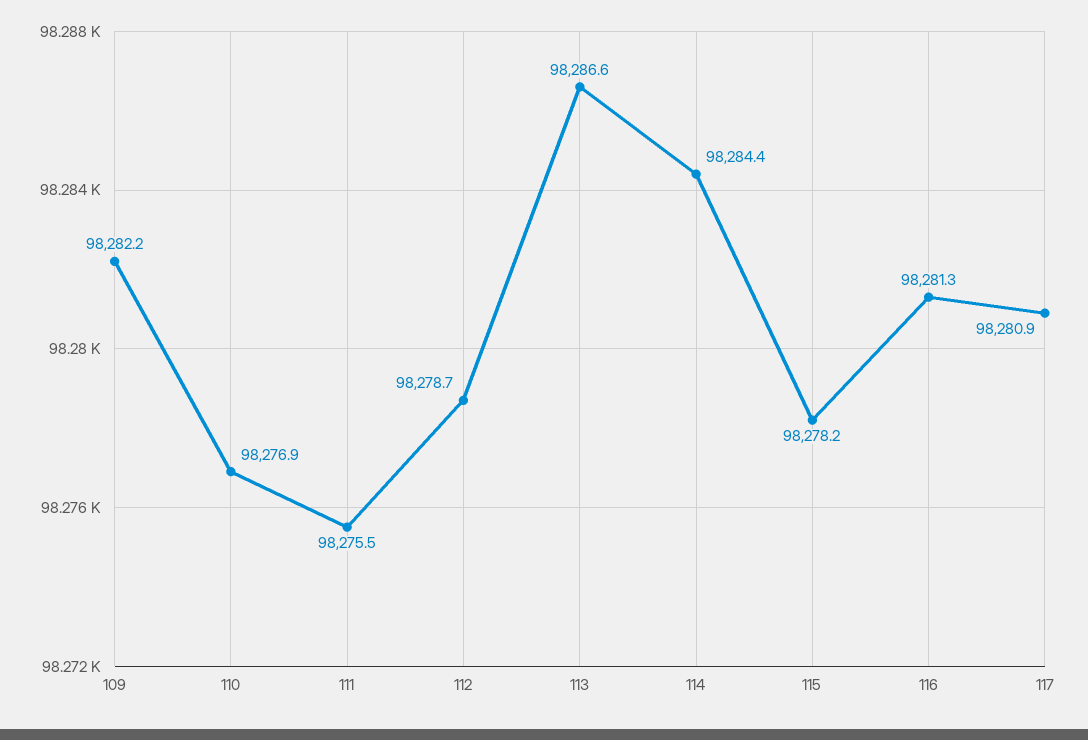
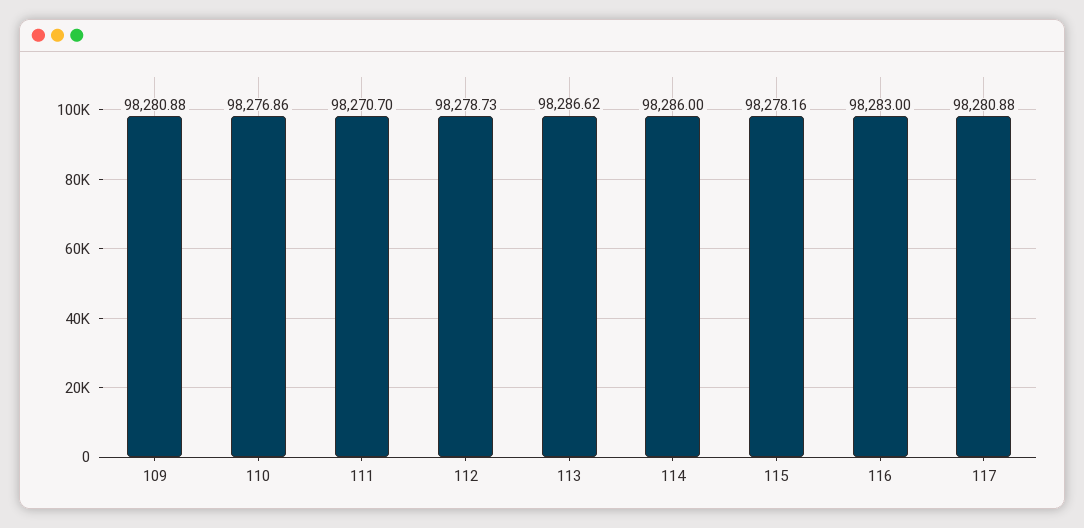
109: 98282.2 -> 98280.88
111: 98275.5 -> 98270.7
114: 98284.4 -> 98286
116: 98281.3 -> 98283

